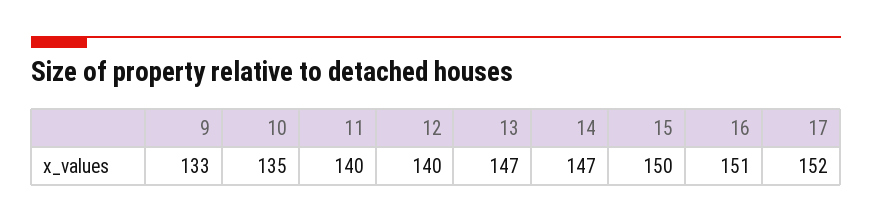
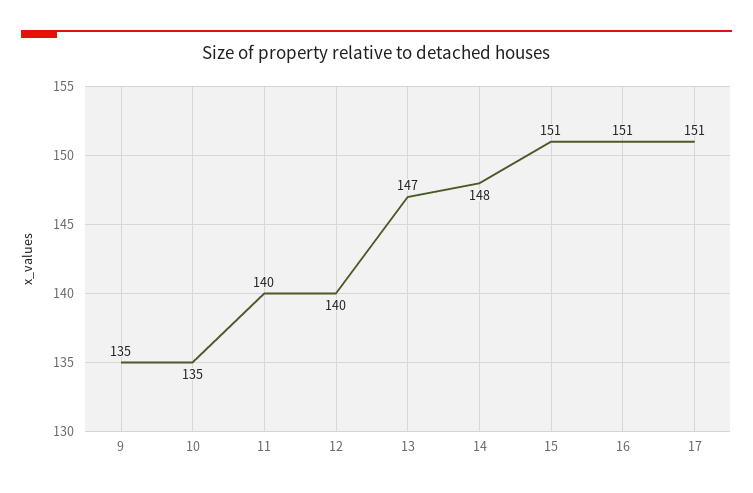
9: 133 -> 135
14: 147 -> 148
15: 150 -> 151
17: 152 -> 151

